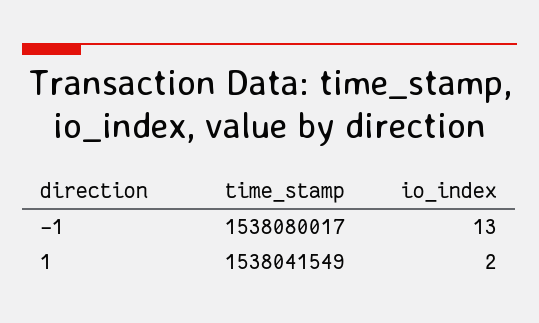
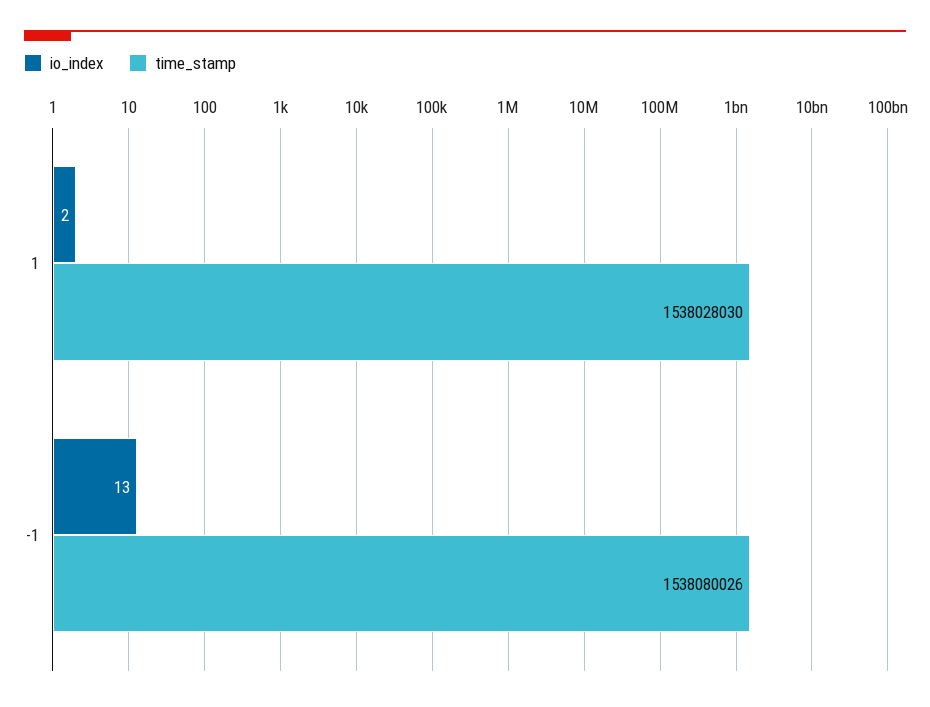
time_stamp, -1: 1538080017 -> 1538080026
time_stamp, 1: 1538041549 -> 1538028030

